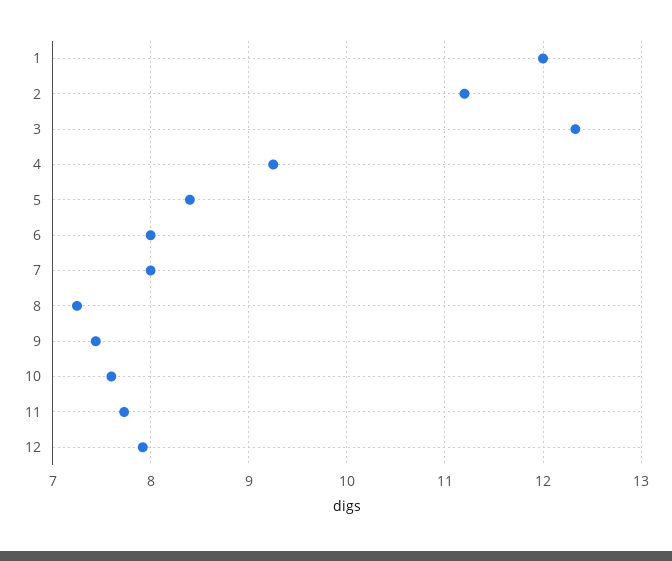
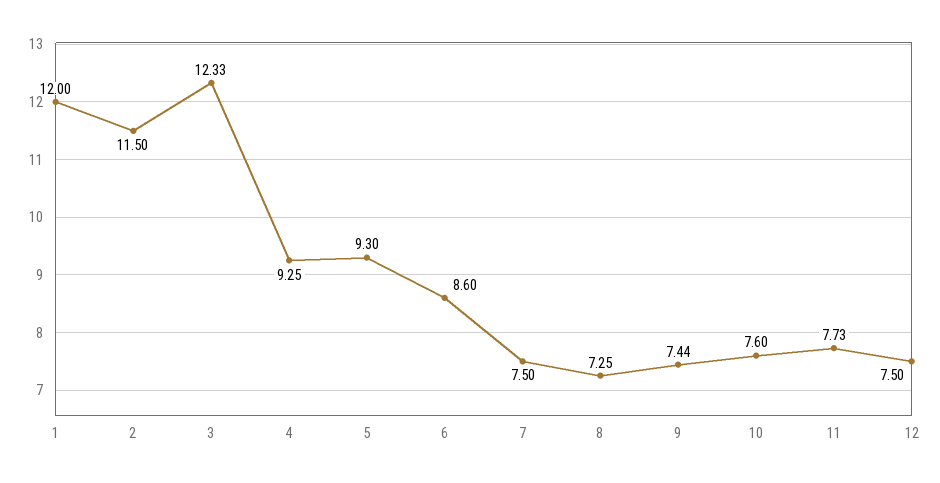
2: 11.2 -> 11.5
5: 8.4 -> 9.3
6: 8 -> 8.6
7: 8 -> 7.5
12: 7.9 -> 7.5

